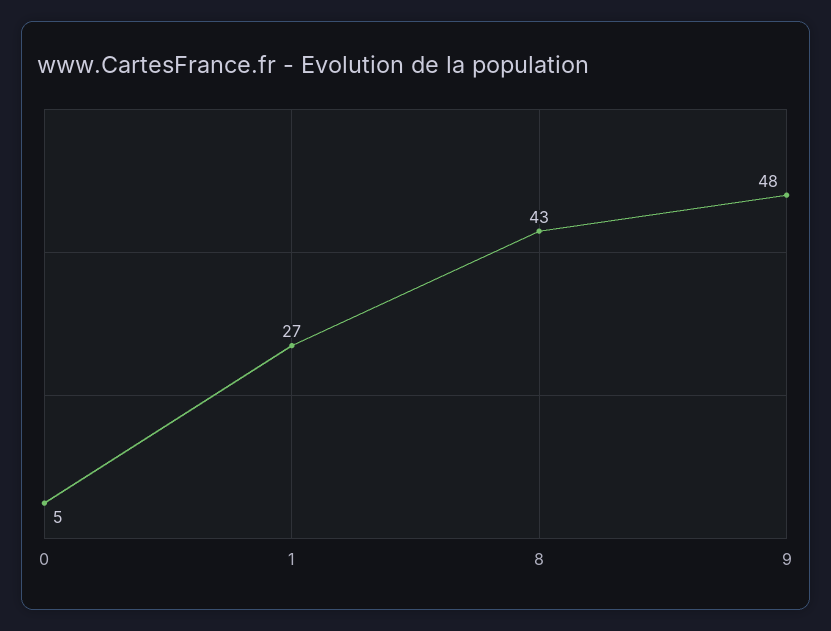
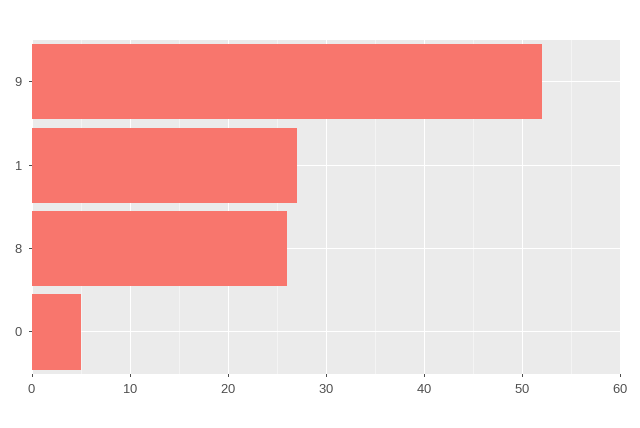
8: 43 -> 26
9: 48 -> 52

